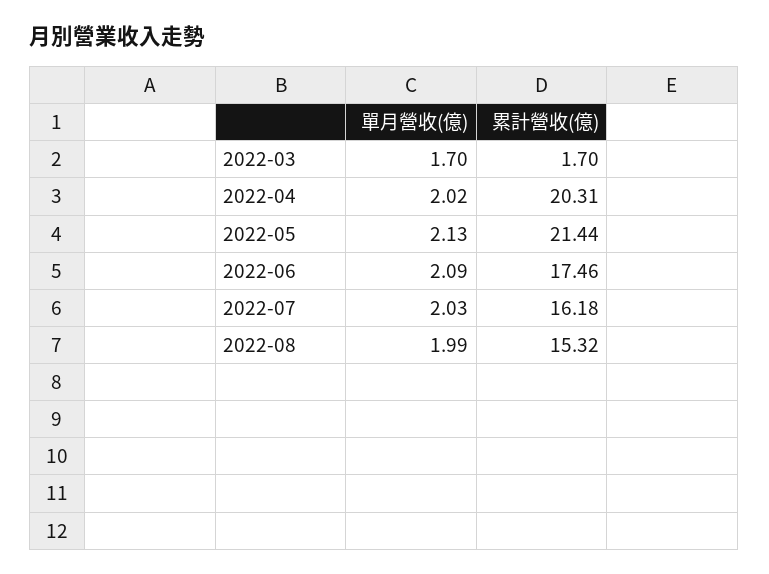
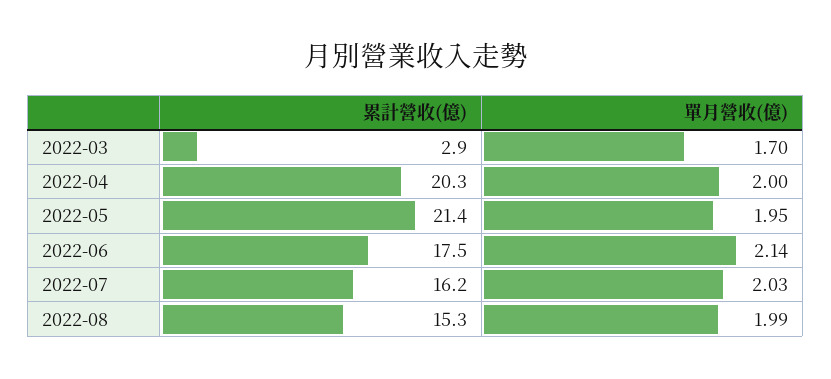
累計營收(億), 2022-03: 1.7 -> 2.9
單月營收(億), 2022-04: 2.02 -> 2
單月營收(億), 2022-05: 2.13 -> 1.95
單月營收(億), 2022-06: 2.09 -> 2.14

